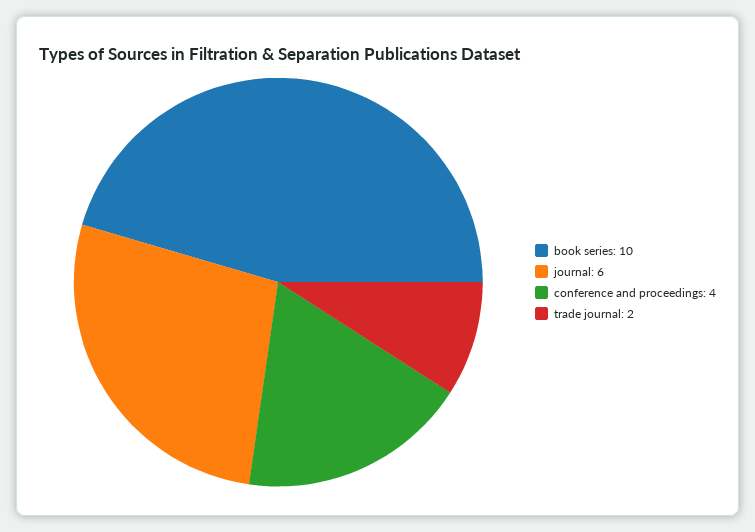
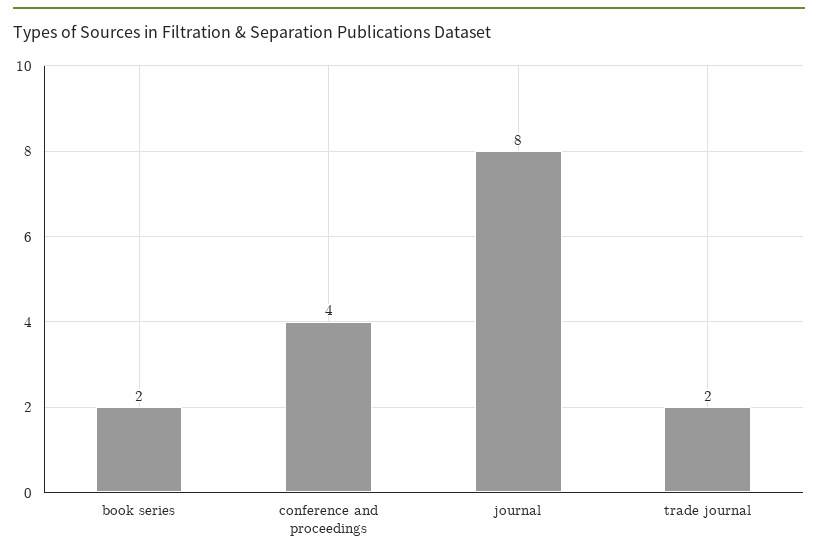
book series: 10 -> 2
journal: 6 -> 8

